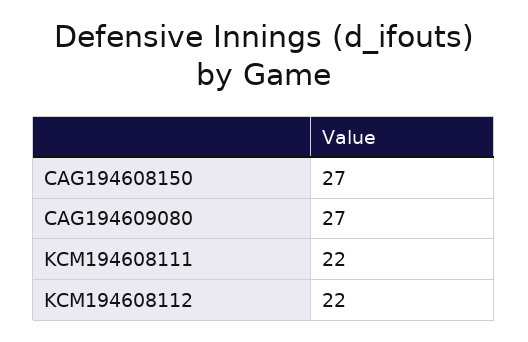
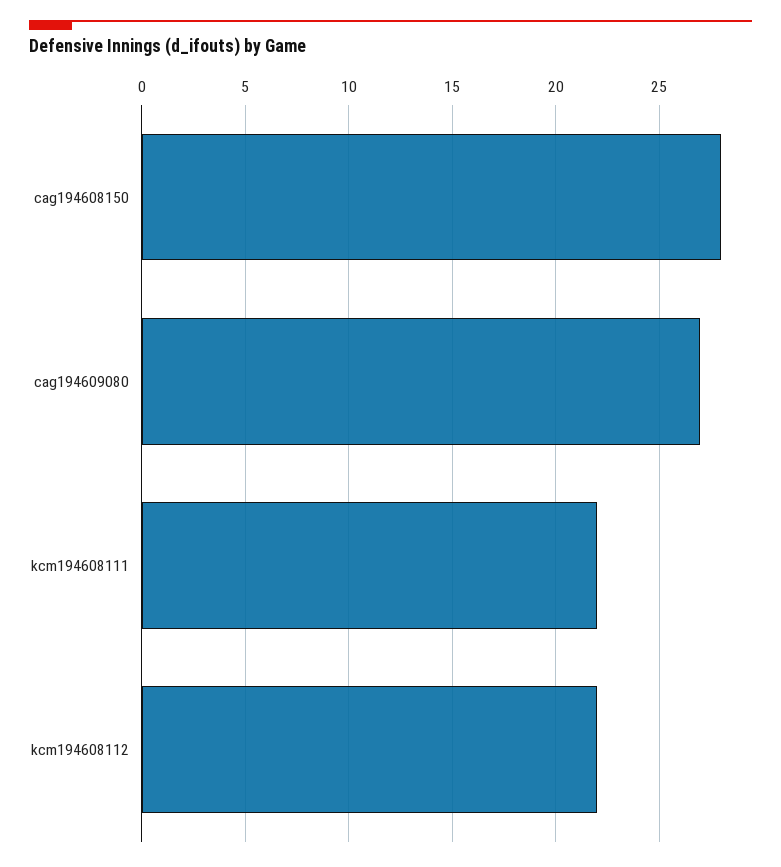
CAG194608150: 27 -> 28

